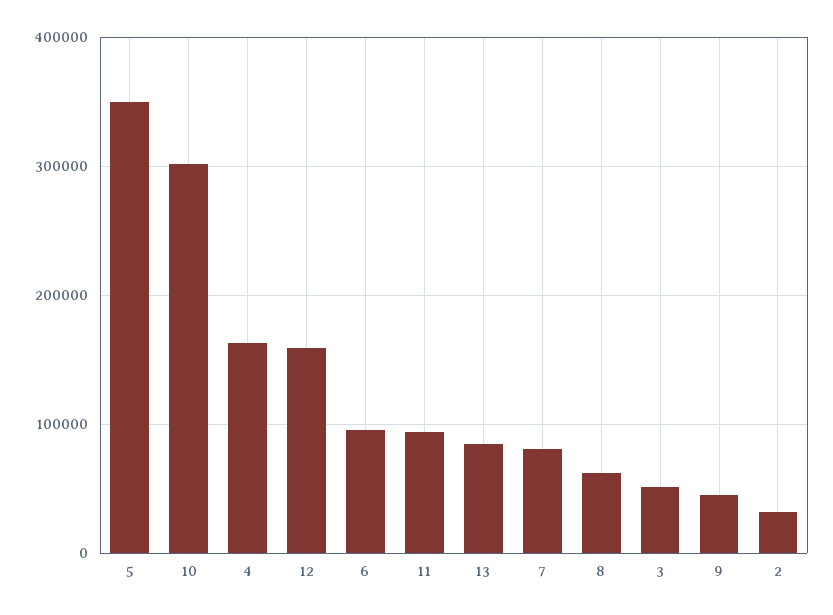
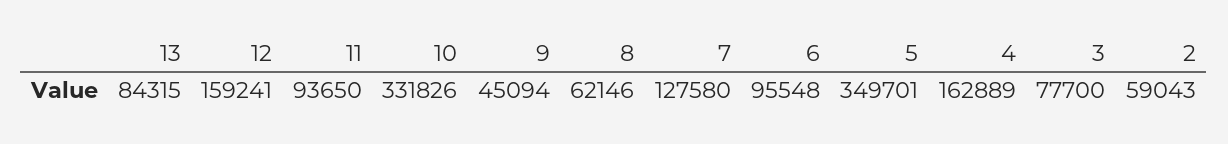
10: 300000 -> 331826
7: 80000 -> 127580
3: 50000 -> 77700
2: 30000 -> 59043

